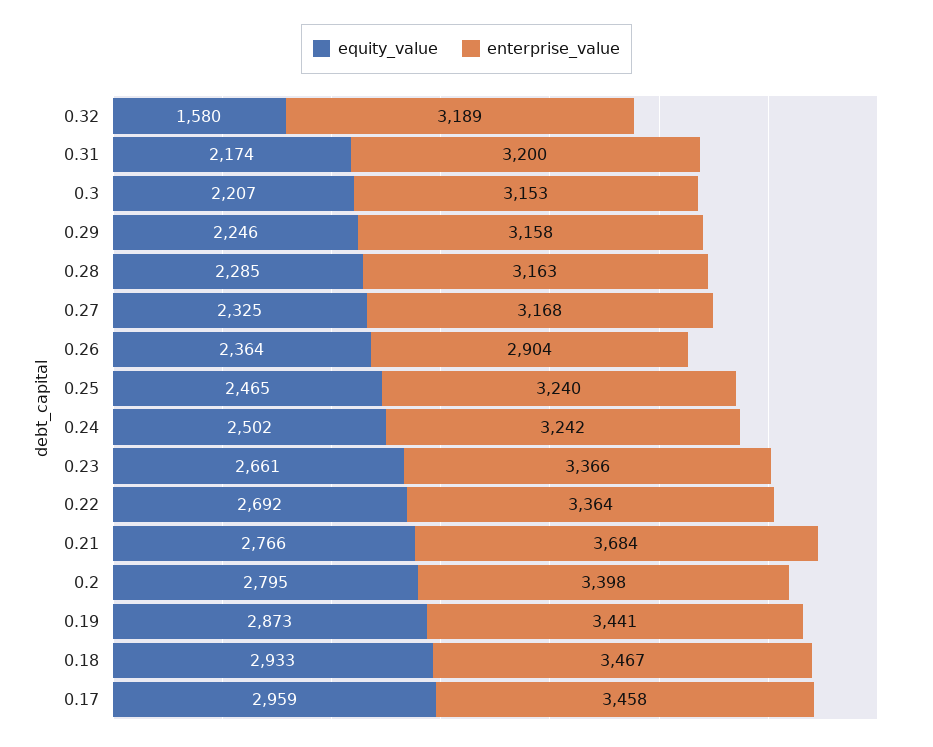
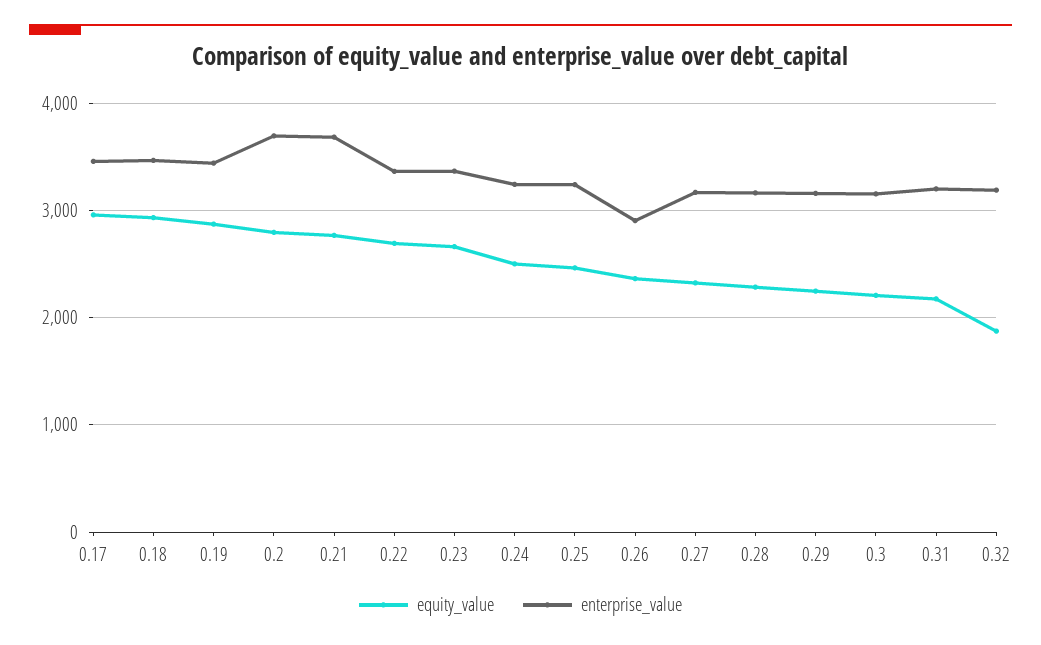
equity_value, 0.32: 1580 -> 1900
enterprise_value, 0.2: 3398 -> 3700

